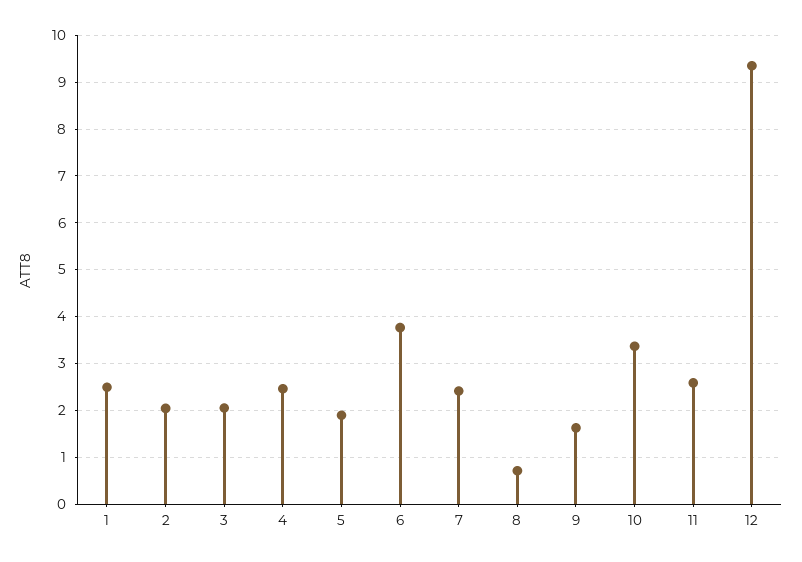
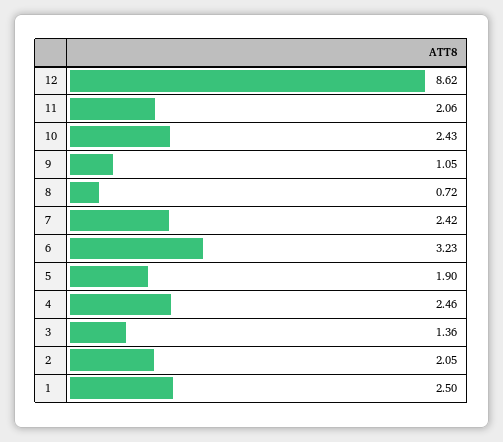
3: 2 -> 1.36
6: 3.8 -> 3.23
9: 1.6 -> 1.05
10: 3.4 -> 2.43
11: 2.6 -> 2.06
12: 9.4 -> 8.62

